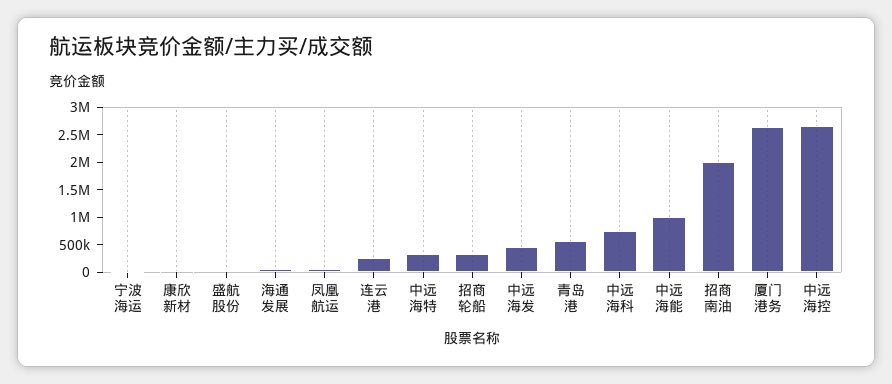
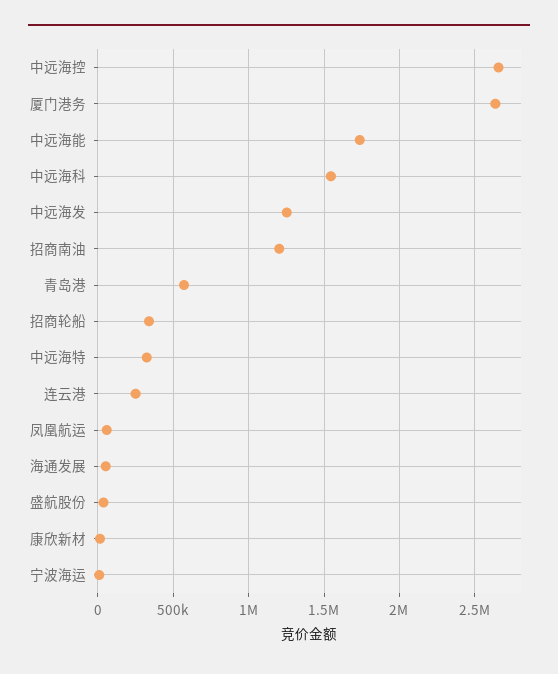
中远海发: 500000 -> 1250000
中远海科: 750000 -> 1550000
中远海能: 1000000 -> 1750000
招商南油: 2000000 -> 1200000

